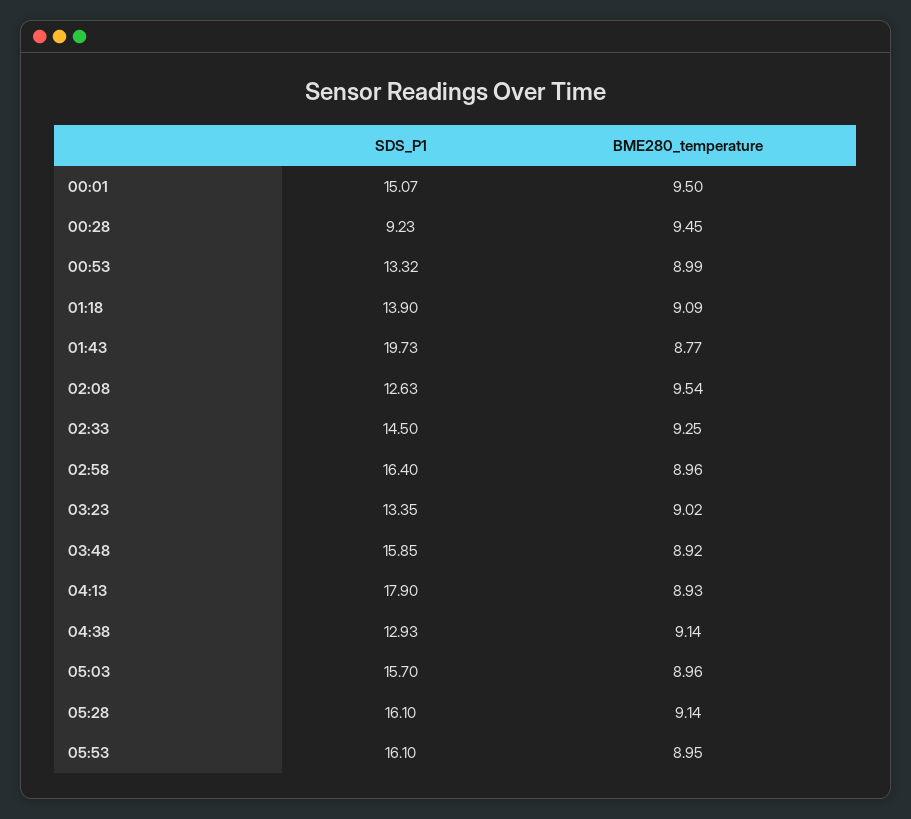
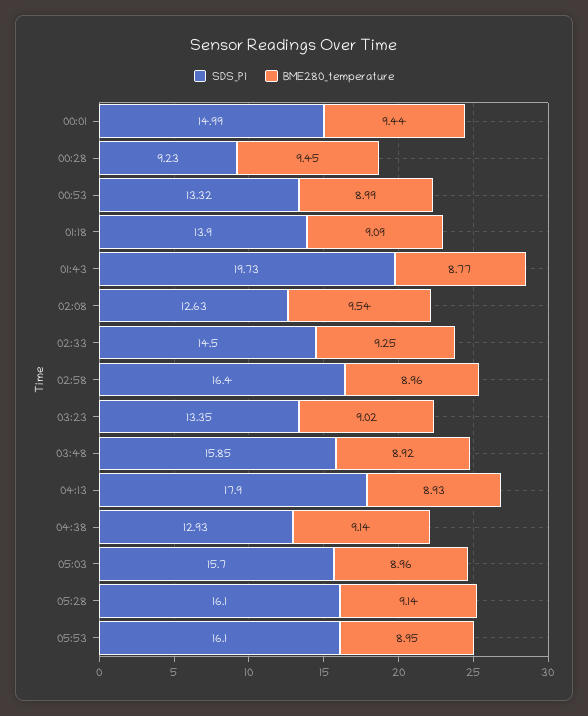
SDS_P1, 00:01: 15.07 -> 14.99
BME280_temperature, 00:01: 9.5 -> 9.44

